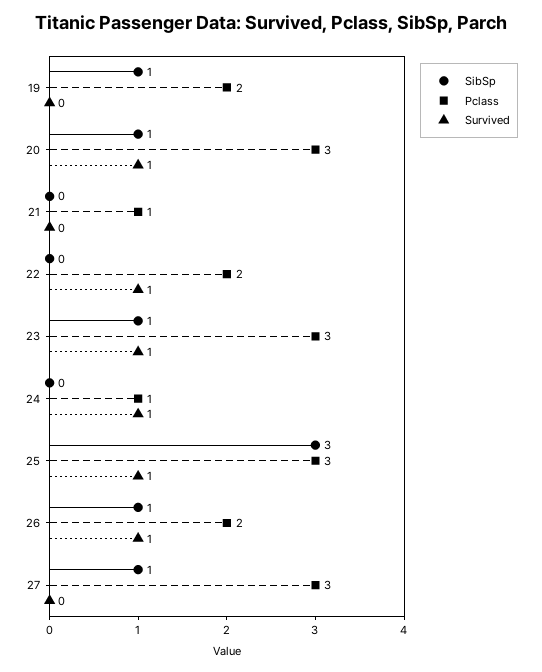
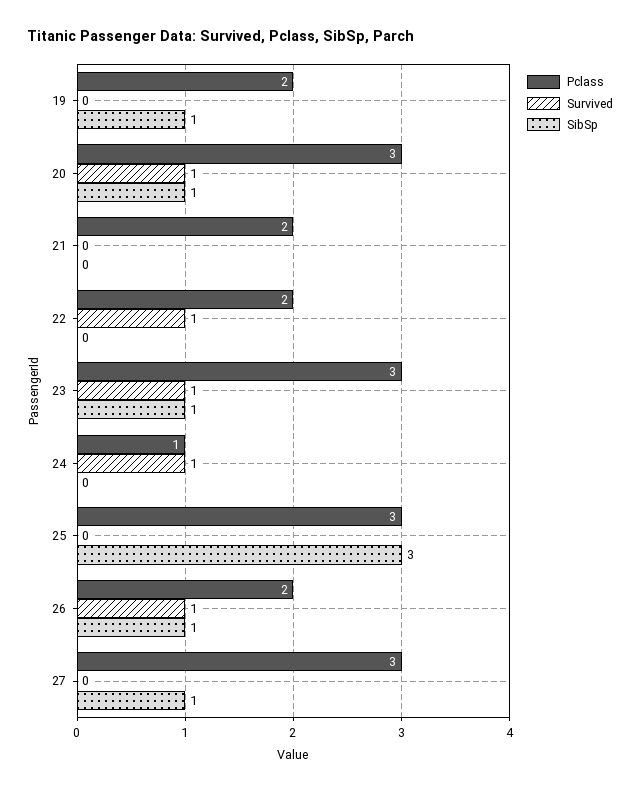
Pclass, 21: 1 -> 2
Survived, 25: 1 -> 0

